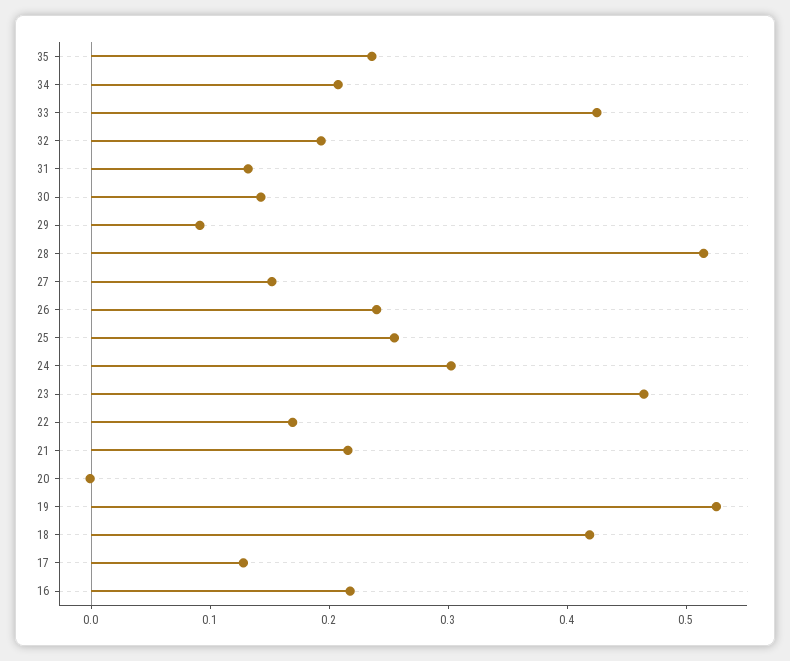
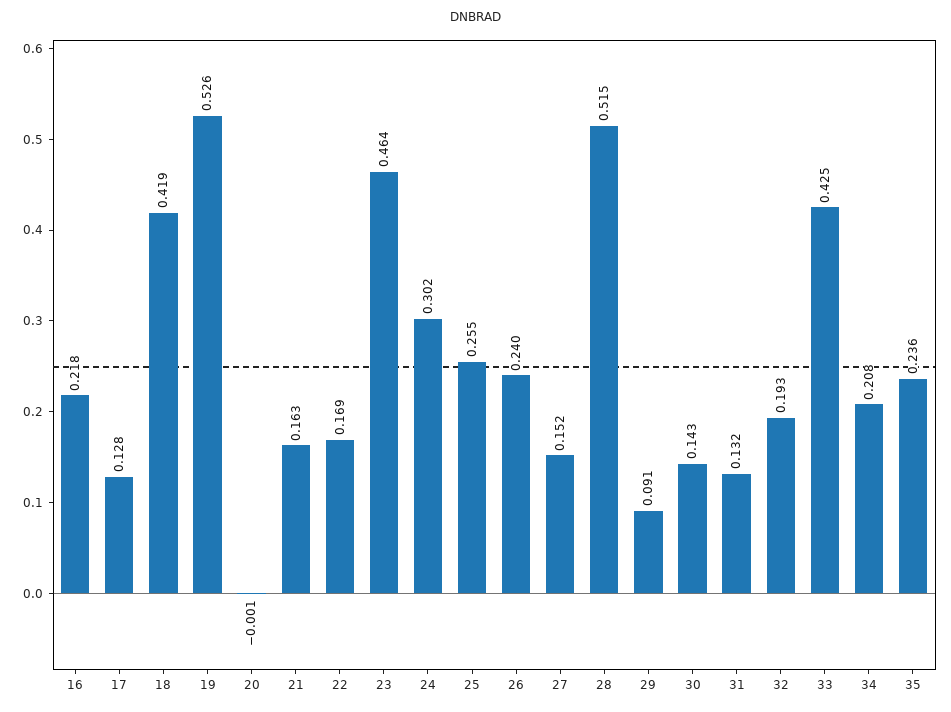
21: 0.22 -> 0.163

